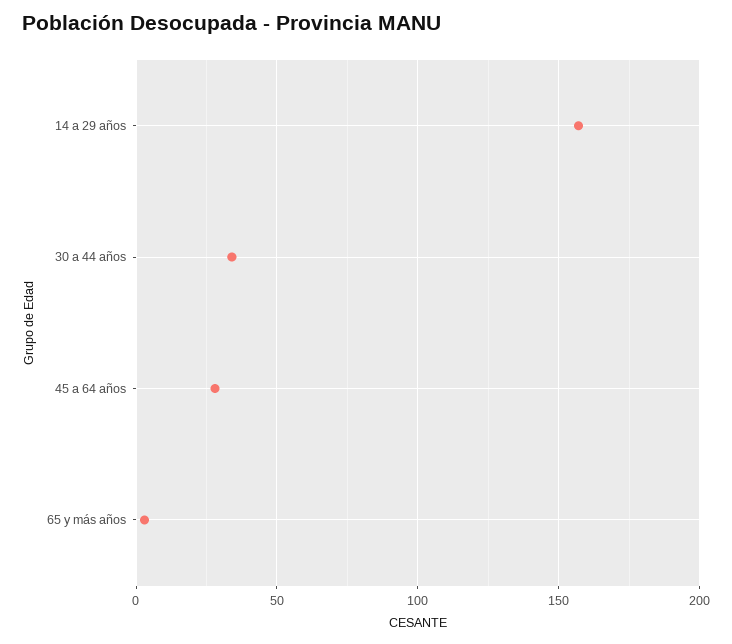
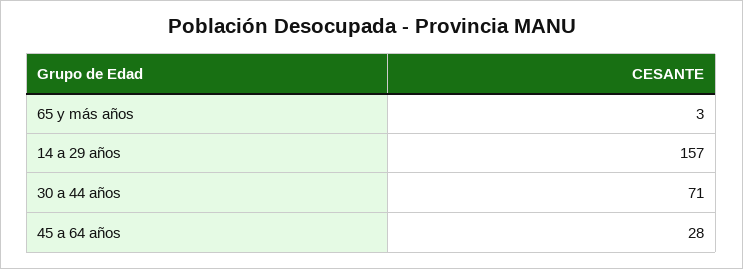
30 a 44 años: 35 -> 71

